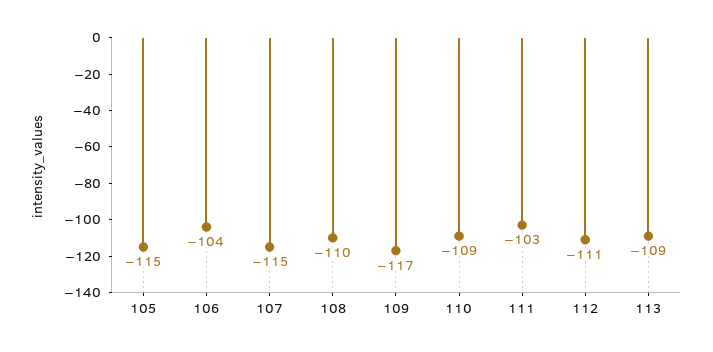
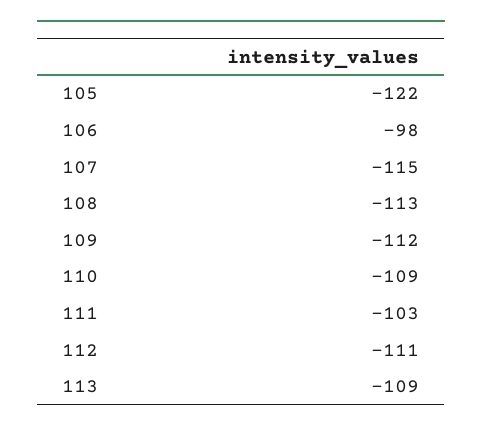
105: -115 -> -122
106: -104 -> -98
108: -110 -> -113
109: -117 -> -112

